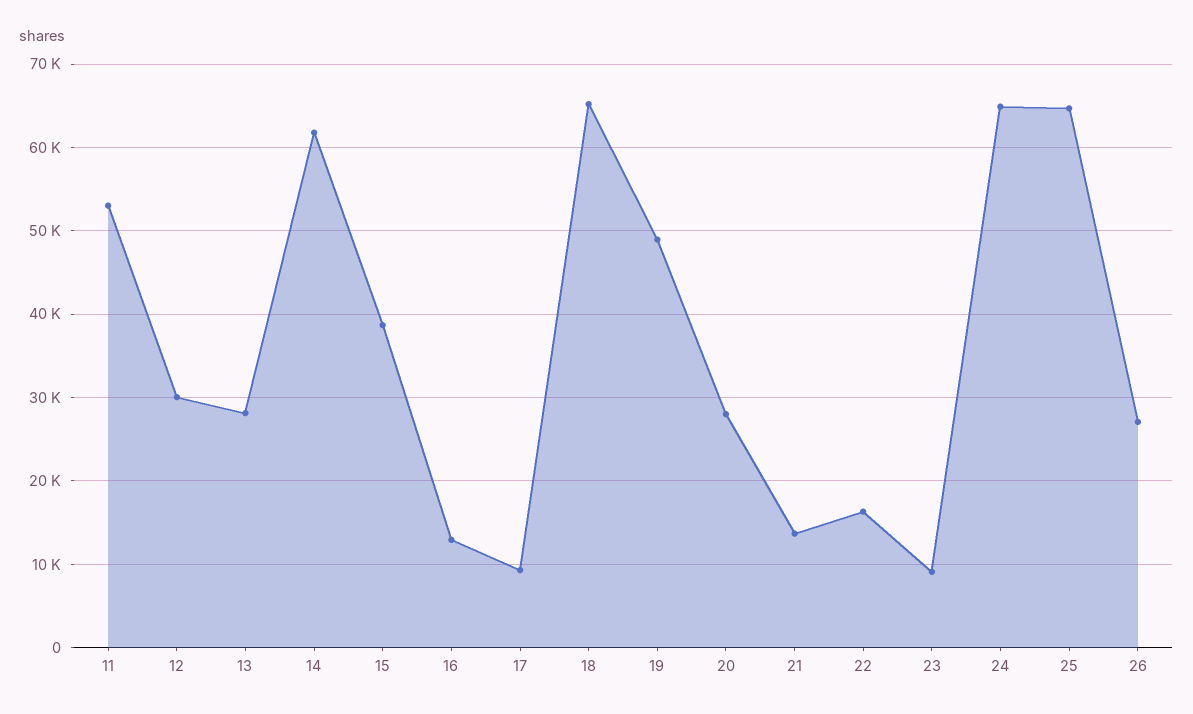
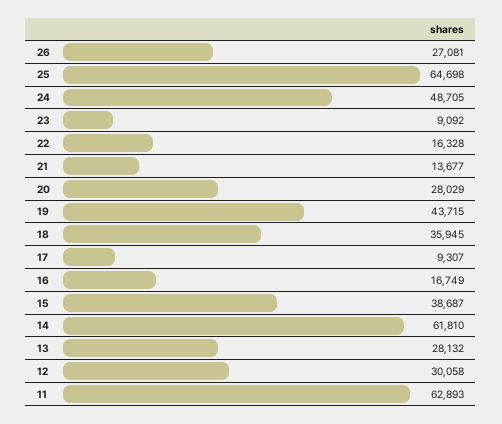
11: 53000 -> 62893
16: 13000 -> 16749
18: 65000 -> 35945
19: 49000 -> 43715
24: 65000 -> 48705

